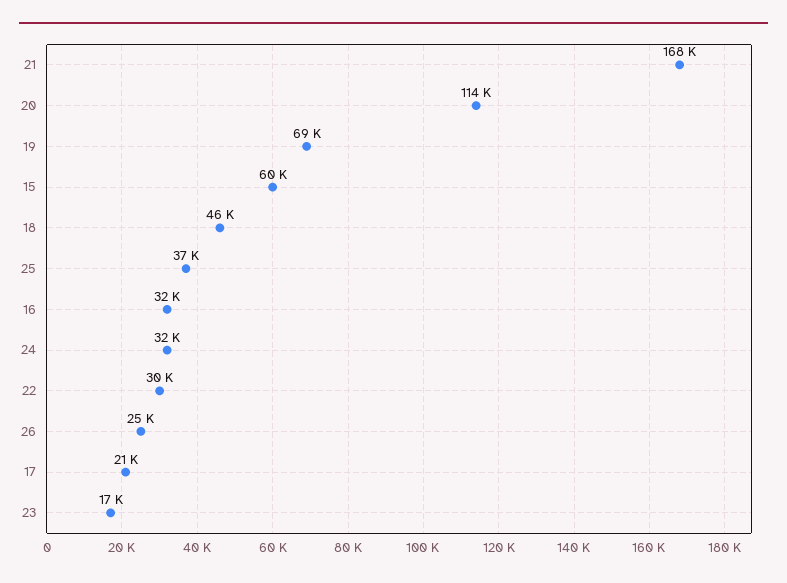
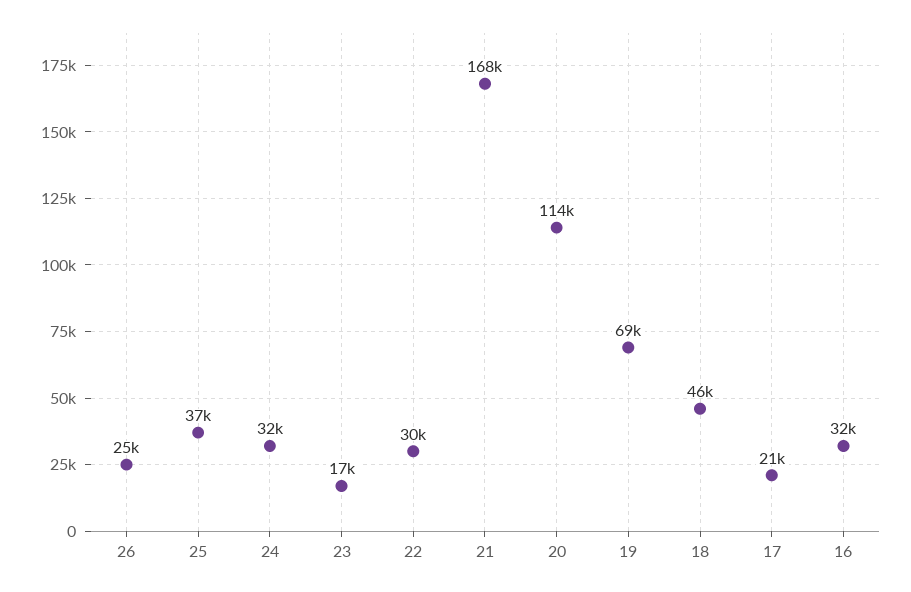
15: 60000 -> none

